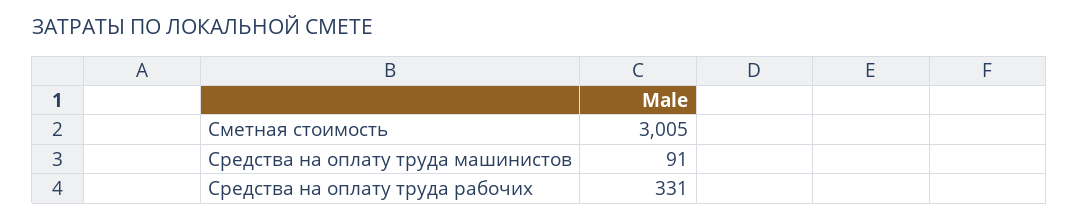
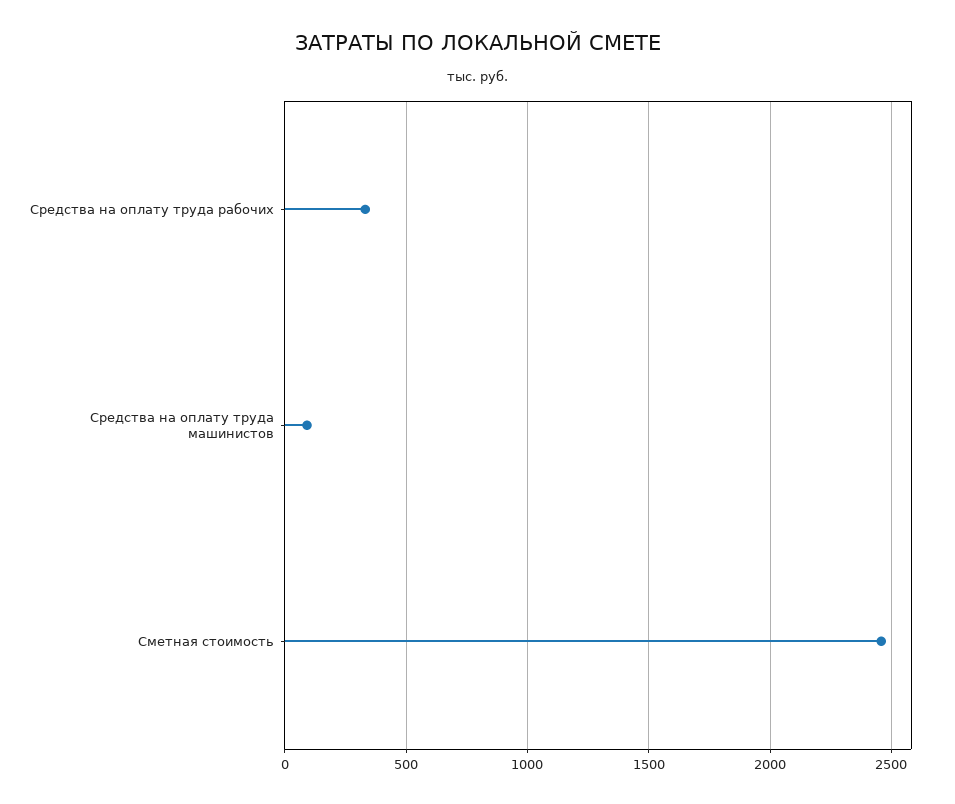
Сметная стоимость: 3005 -> 2450

